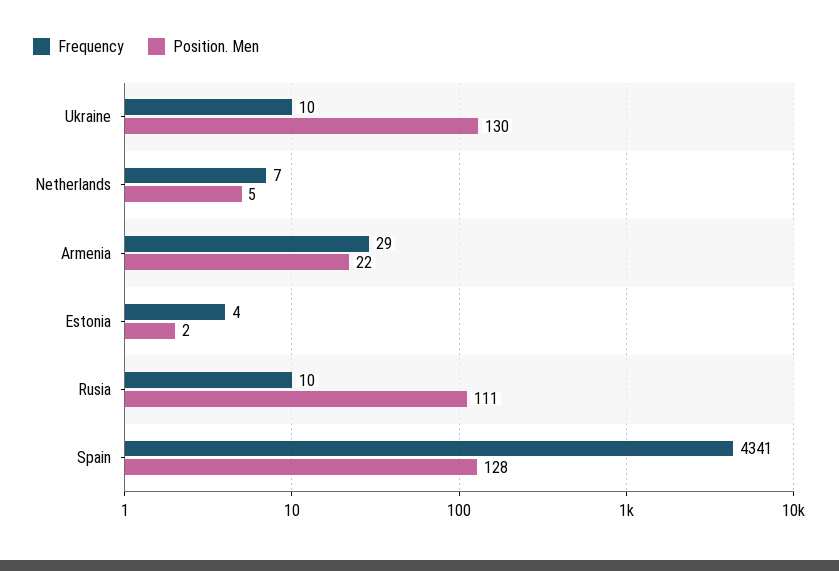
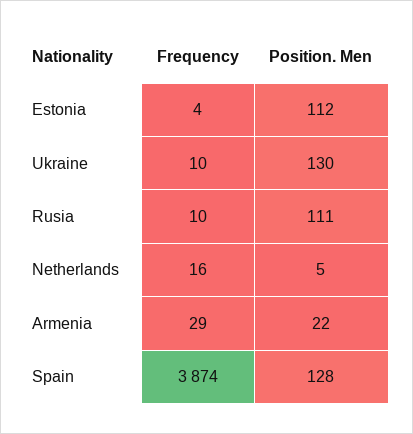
Frequency, Netherlands: 7 -> 16
Position. Men, Estonia: 2 -> 112
Frequency, Spain: 4341 -> 3874

